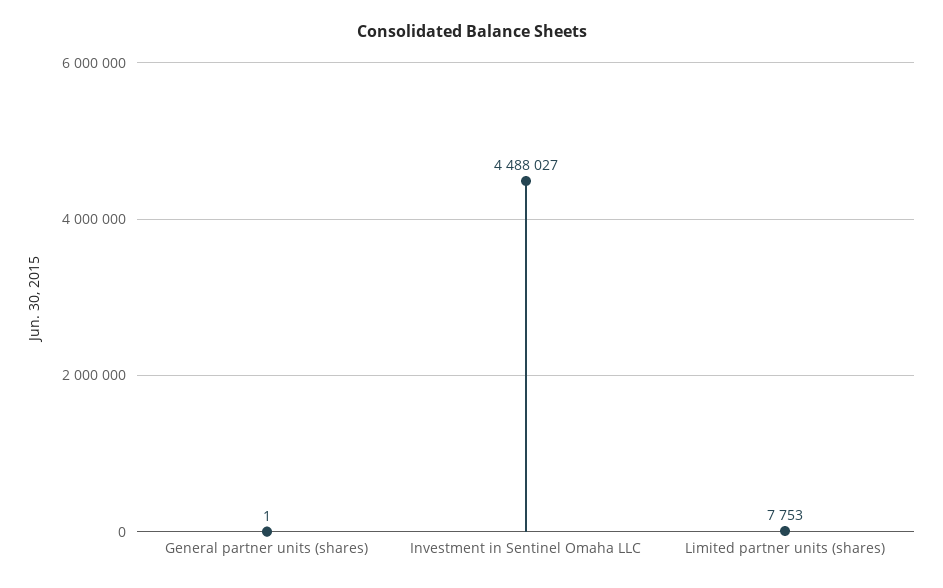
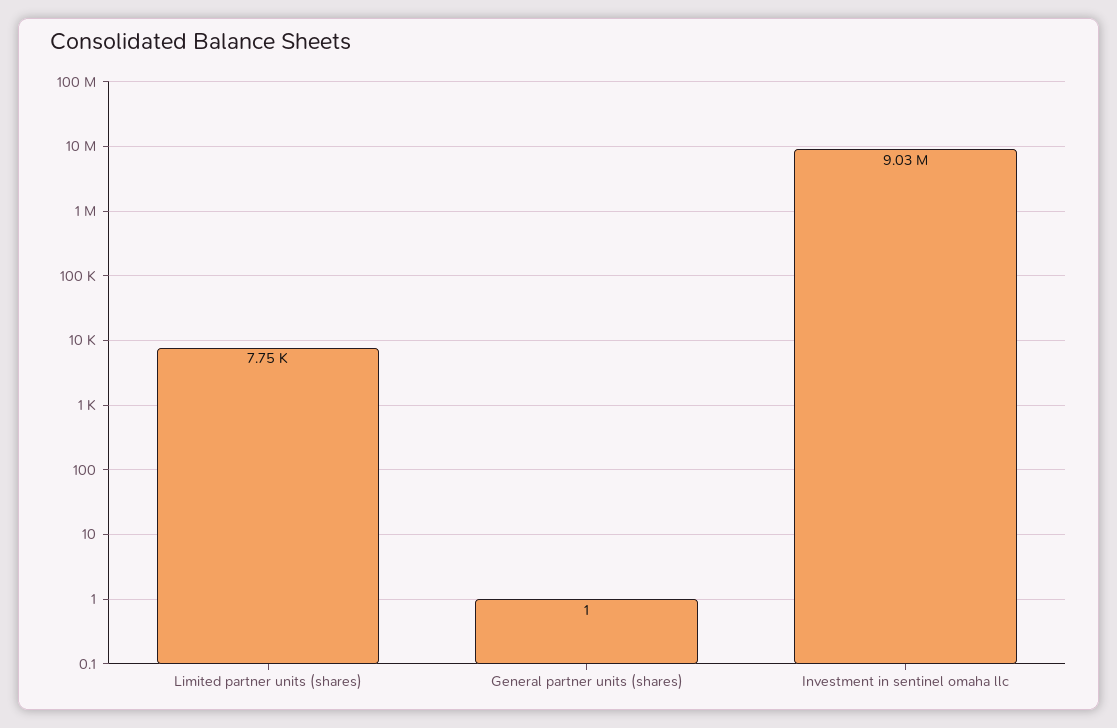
Investment in Sentinel Omaha LLC: 4488027 -> 9030000

